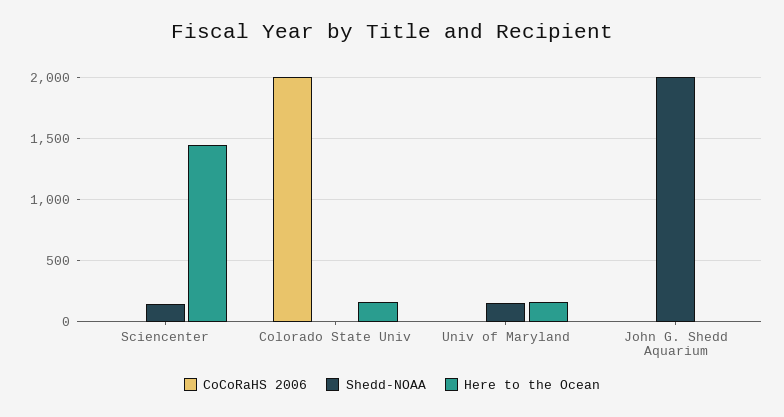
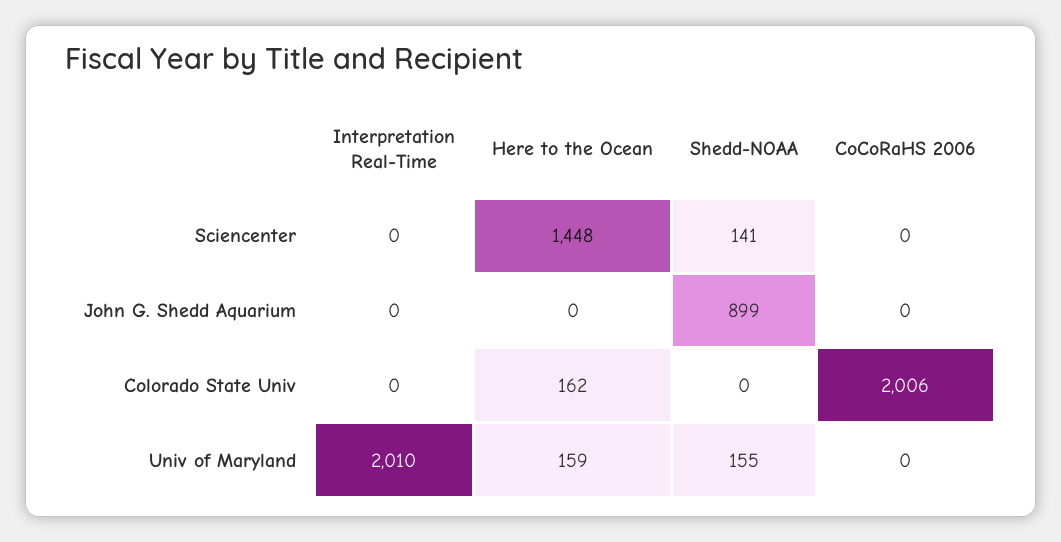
Shedd-NOAA, John G. Shedd Aquarium: 2000 -> 899
Interpretation Real-Time, Sciencenter: none -> 0
Interpretation Real-Time, John G. Shedd Aquarium: none -> 0
Interpretation Real-Time, Colorado State Univ: none -> 0
Interpretation Real-Time, Univ of Maryland: none -> 2010

